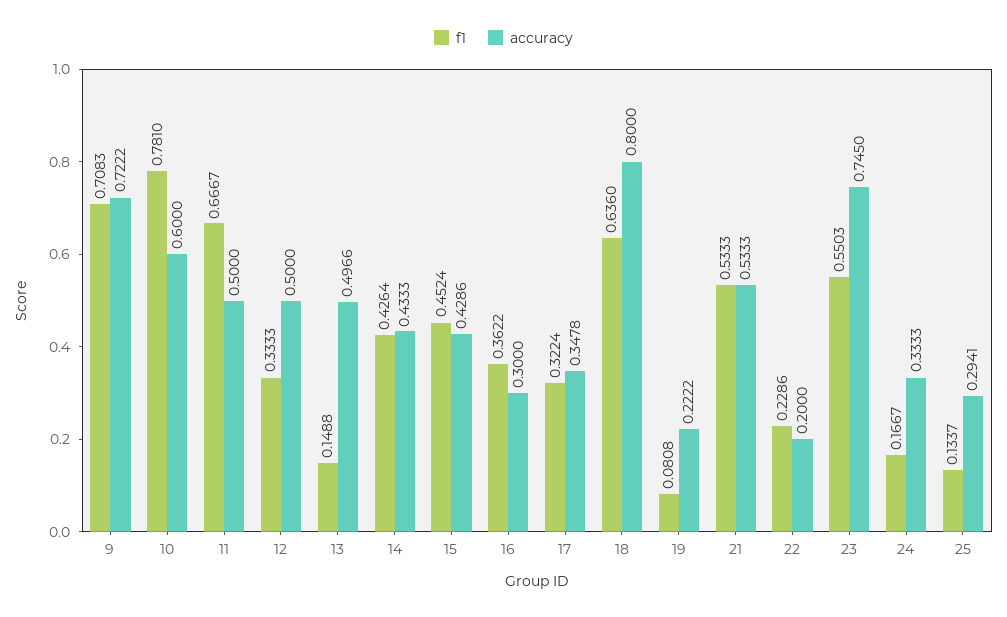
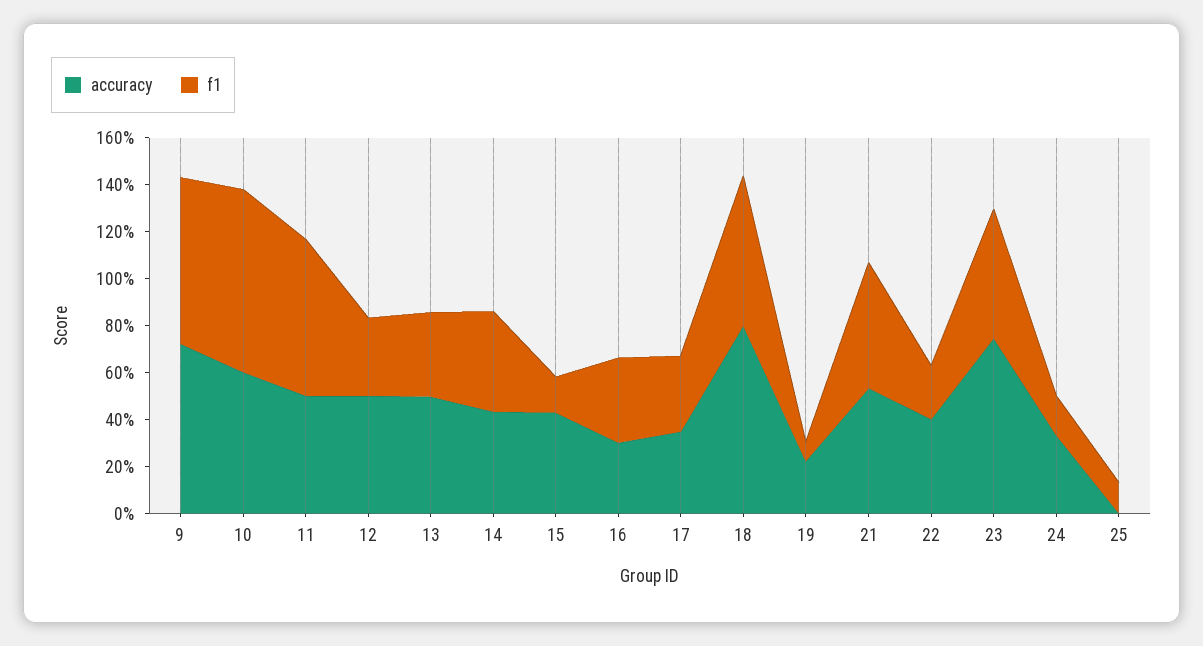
f1, 13: 0.1488 -> 0.35
f1, 15: 0.4524 -> 0.15
accuracy, 22: 0.2 -> 0.4
accuracy, 25: 0.2941 -> 0

